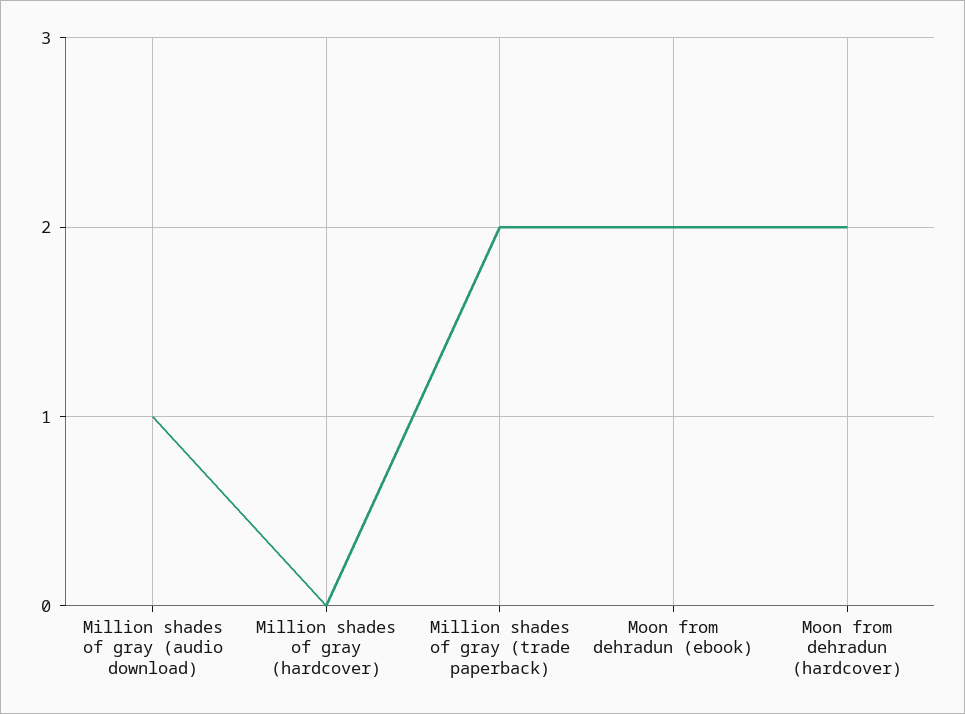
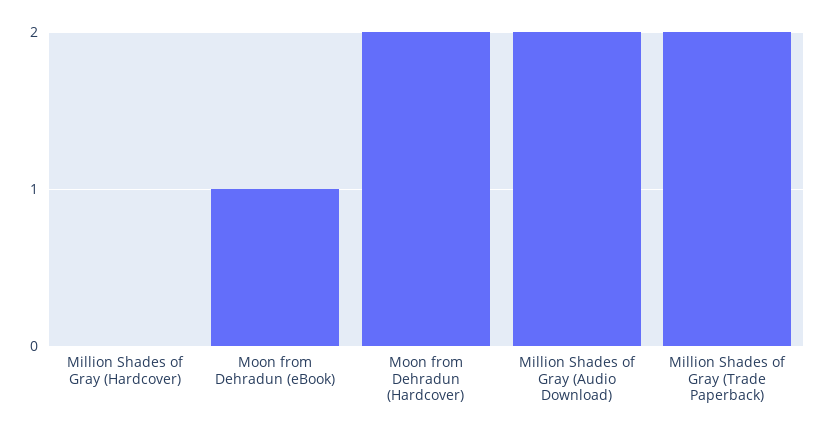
Million shades of gray (audio download): 1 -> 2
Moon from dehradun (ebook): 2 -> 1

